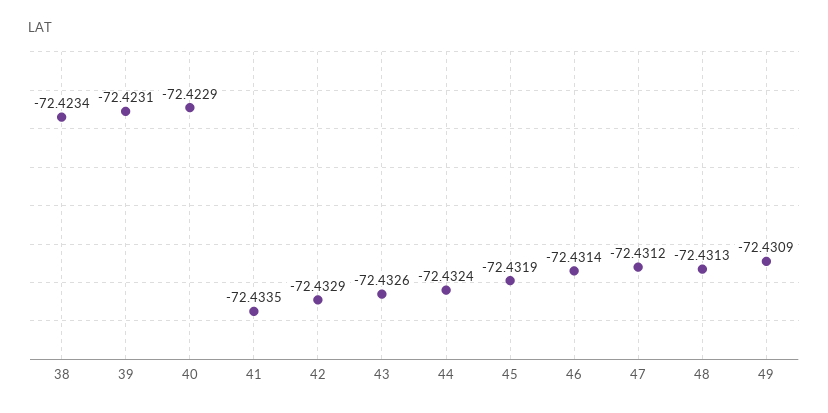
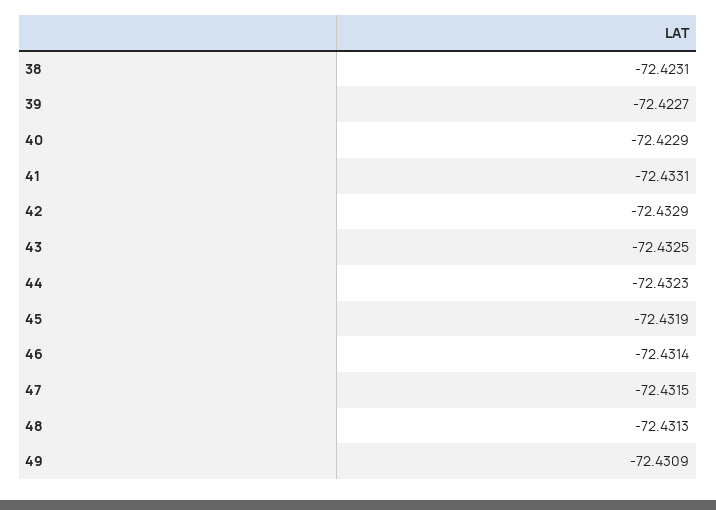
38: -72.4234 -> -72.4231
39: -72.4231 -> -72.4227
41: -72.4335 -> -72.4331
43: -72.4326 -> -72.4325
44: -72.4324 -> -72.4323
47: -72.4312 -> -72.4315

